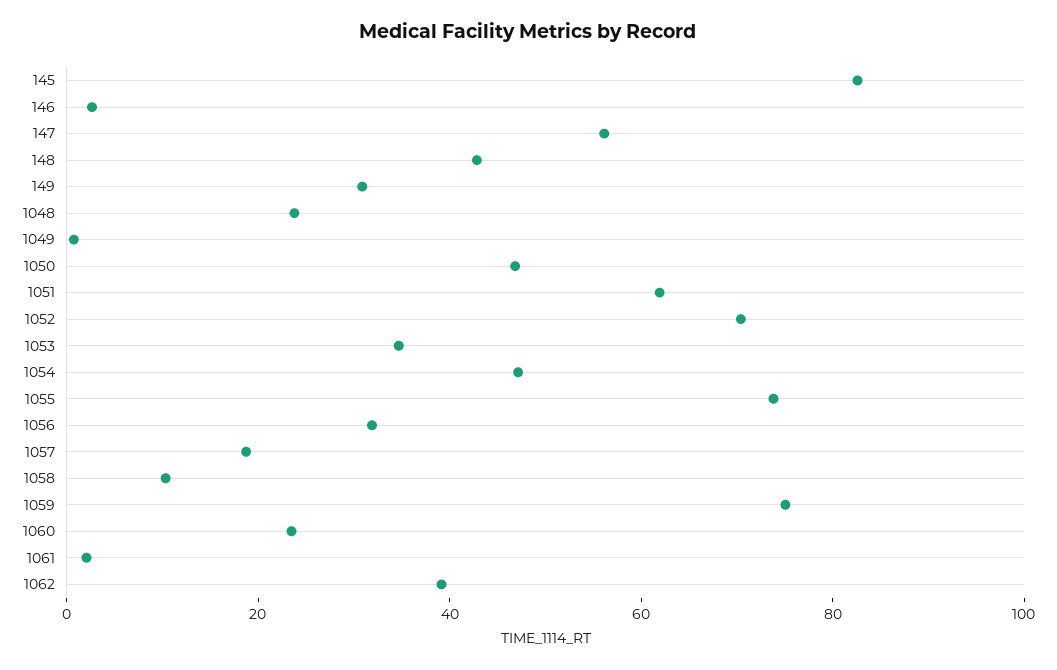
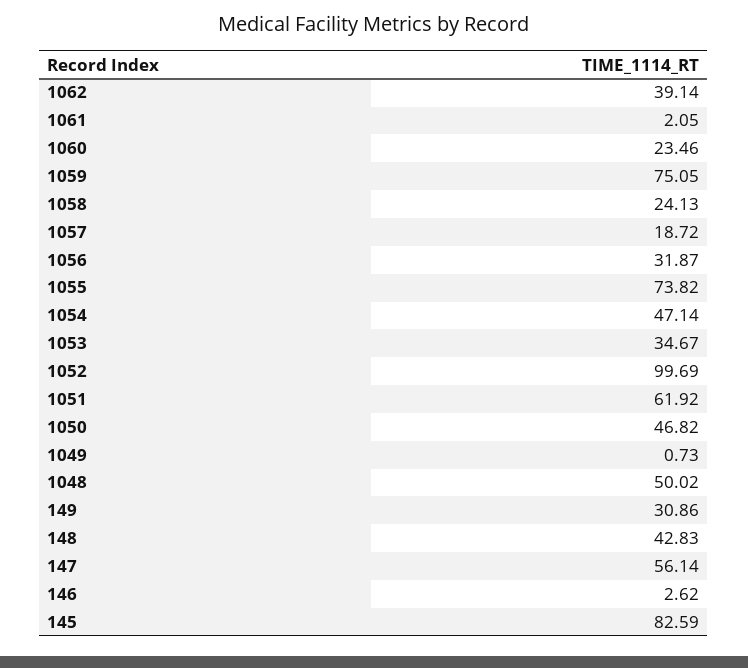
1048: 25 -> 50.02
1052: 70 -> 99.69
1058: 10 -> 24.13

